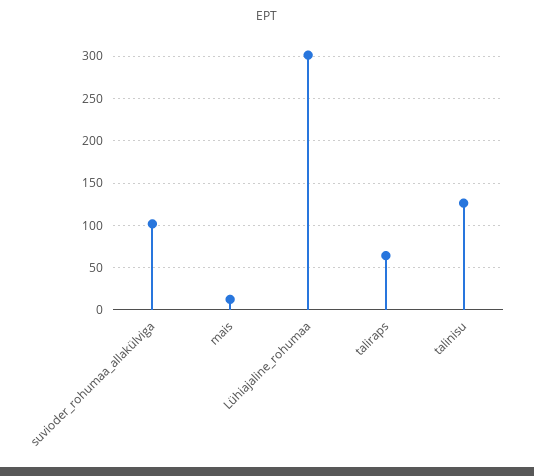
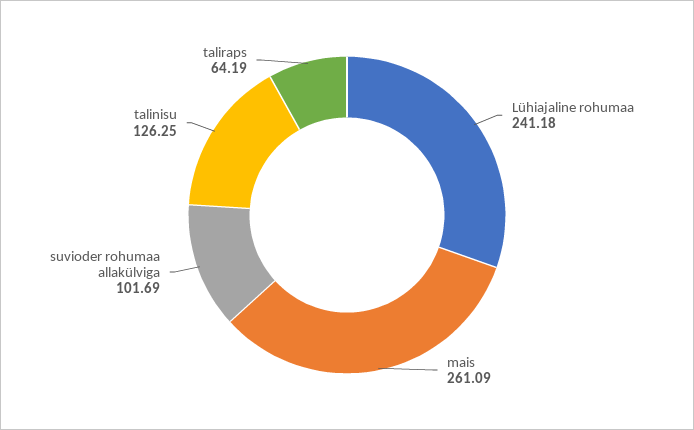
mais: 10 -> 261.09
Lühiajaline_rohumaa: 300 -> 241.18

